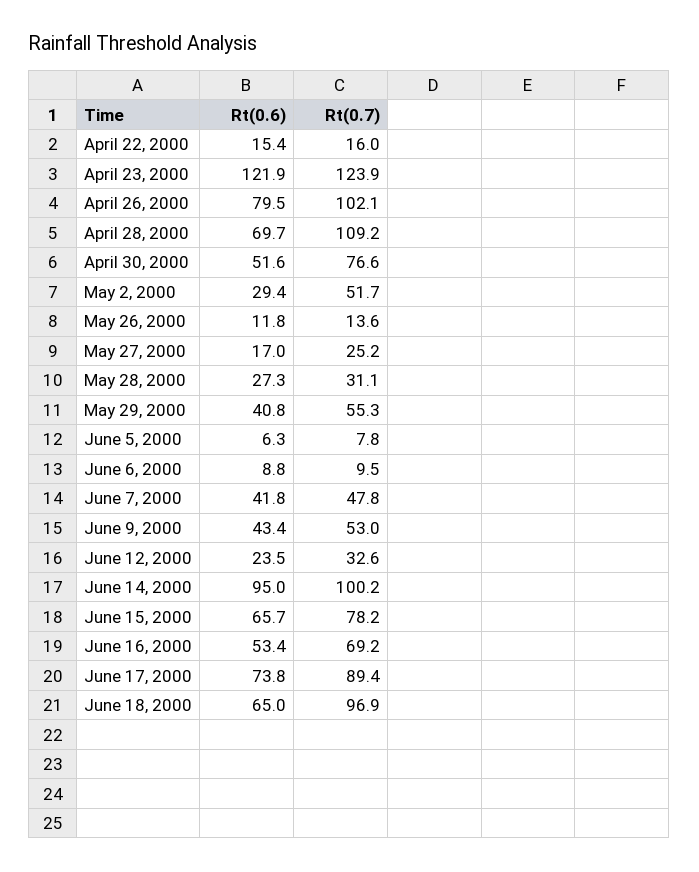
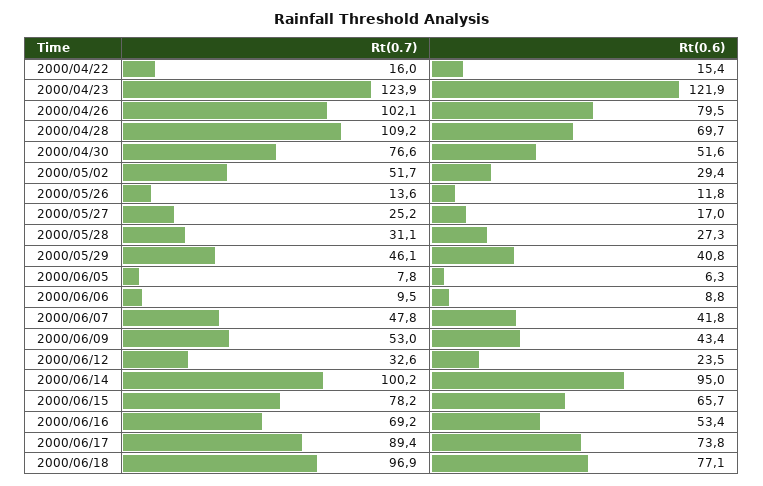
Rt(0.7), May 29, 2000: 55.3 -> 46.1
Rt(0.6), June 18, 2000: 65 -> 77.1

